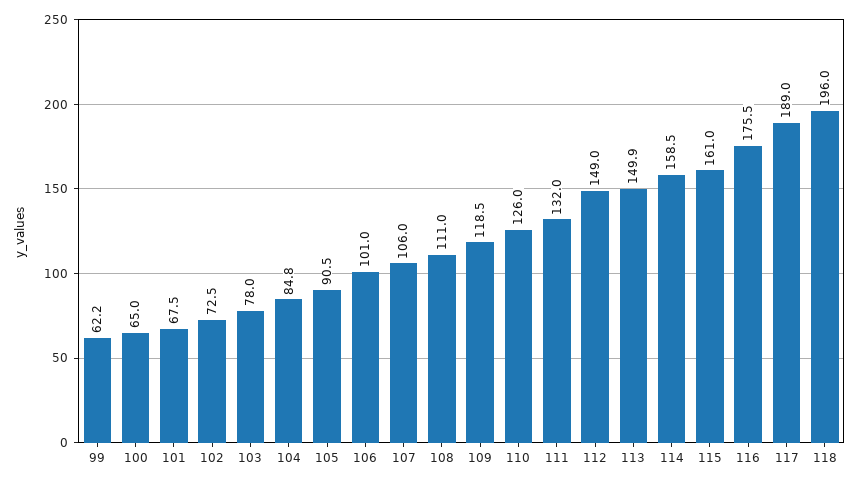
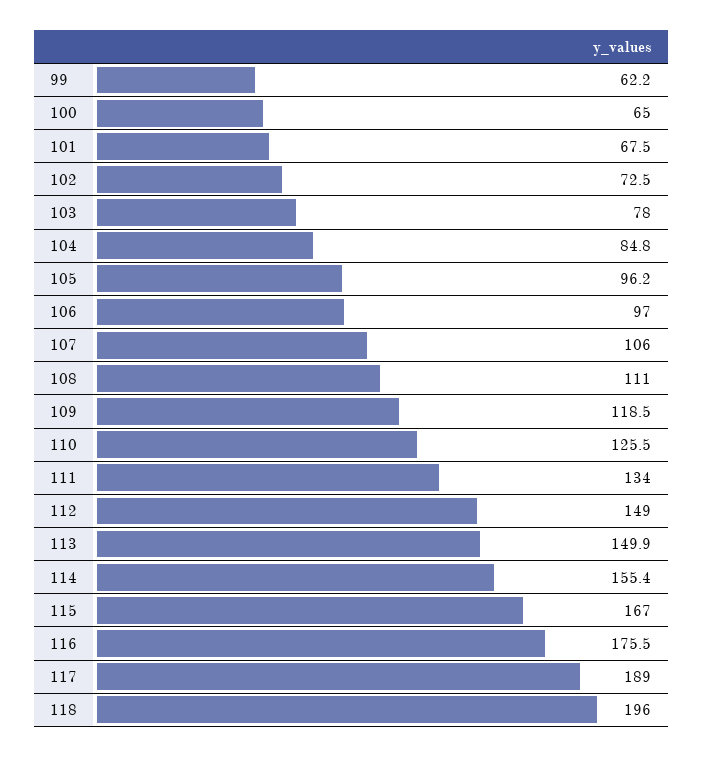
105: 90.5 -> 96.2
106: 101 -> 97
110: 126 -> 125.5
111: 132 -> 134
114: 158.5 -> 155.4
115: 161 -> 167

